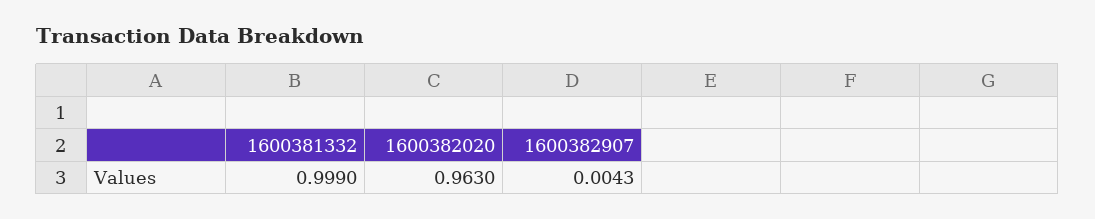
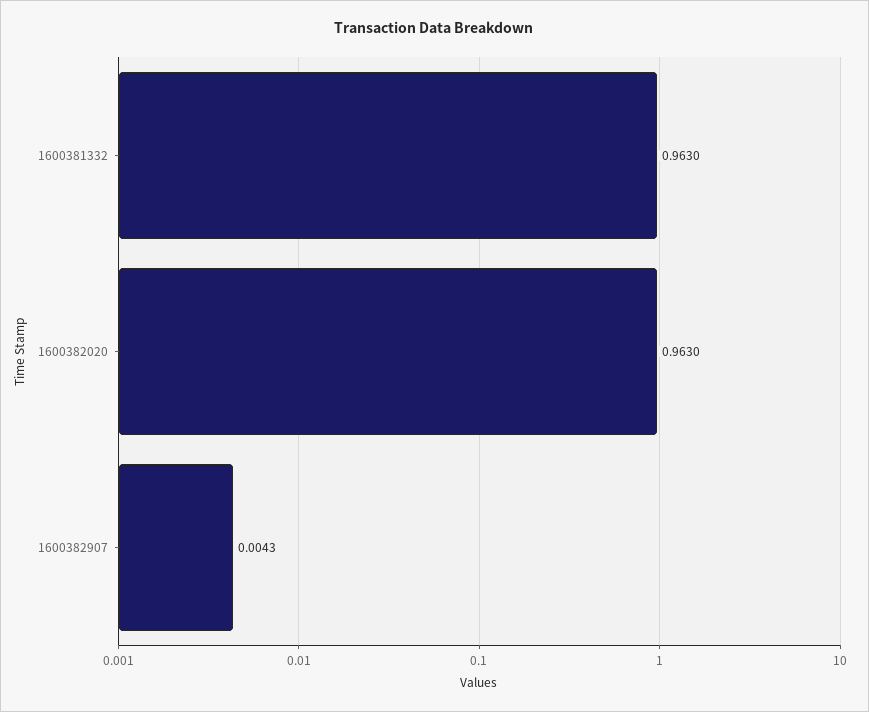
1600381332: 0.999 -> 0.963

